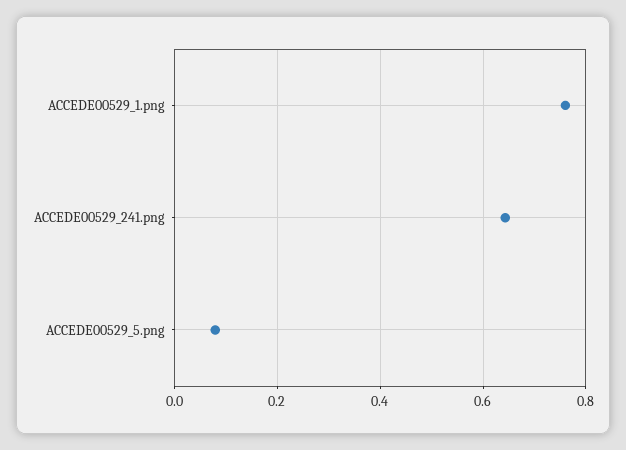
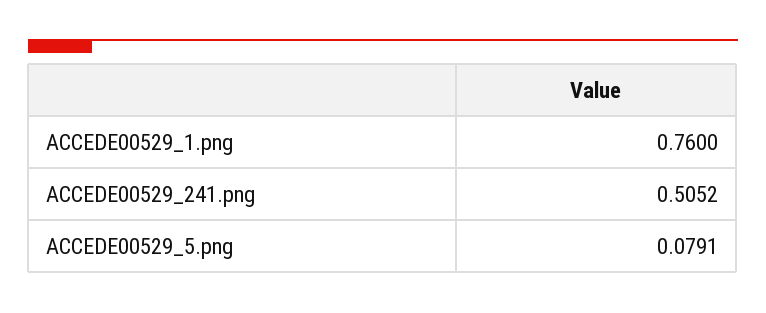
ACCEDE00529_241.png: 0.64 -> 0.5052

